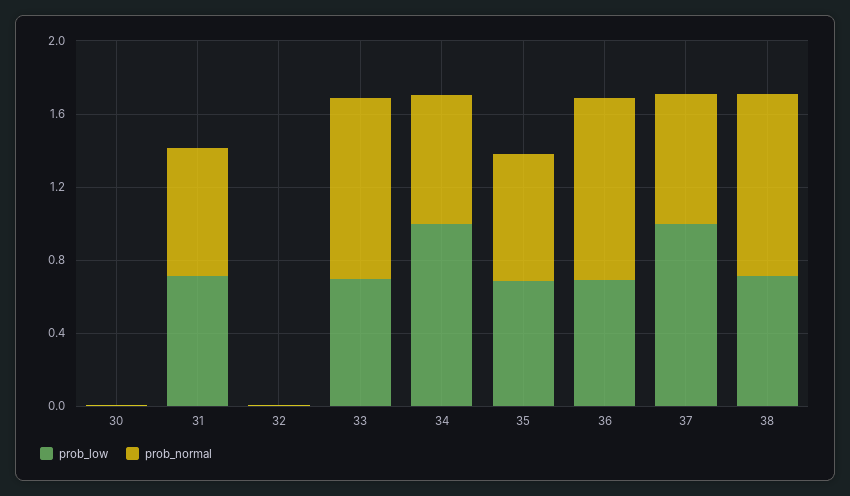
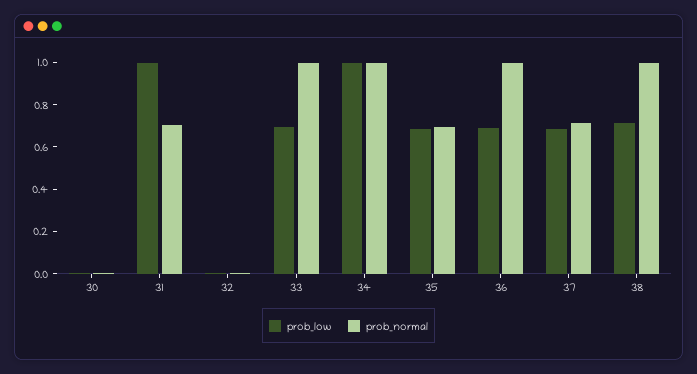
prob_low, 31: 0.7 -> 1
prob_normal, 34: 0.7 -> 1
prob_low, 37: 1 -> 0.7

